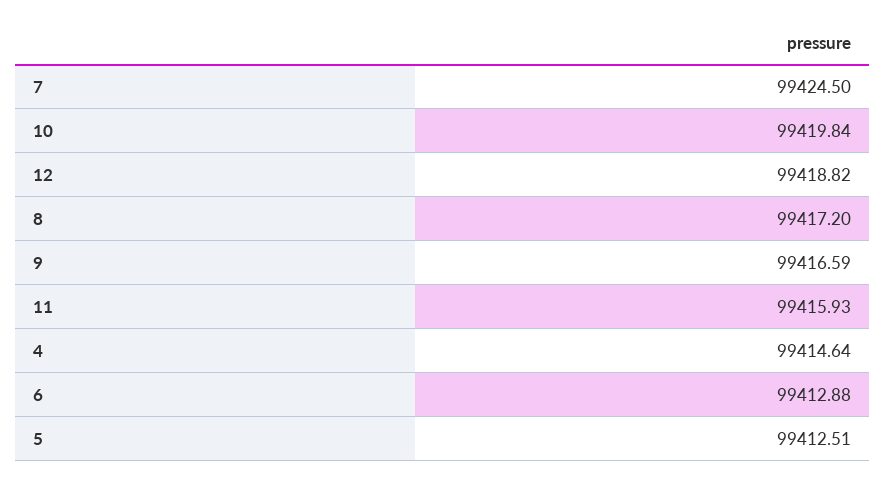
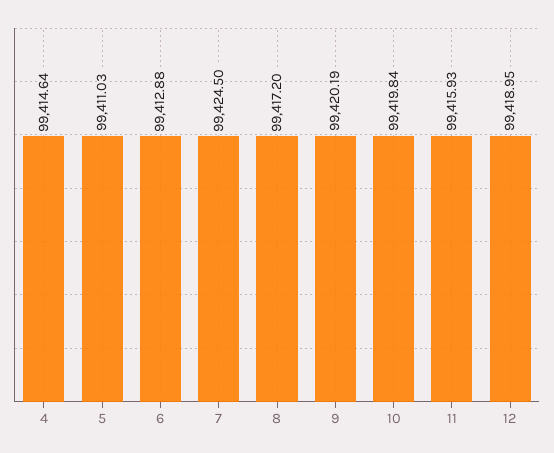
12: 99418.82 -> 99418.95
9: 99416.59 -> 99420.19
5: 99412.51 -> 99411.03

